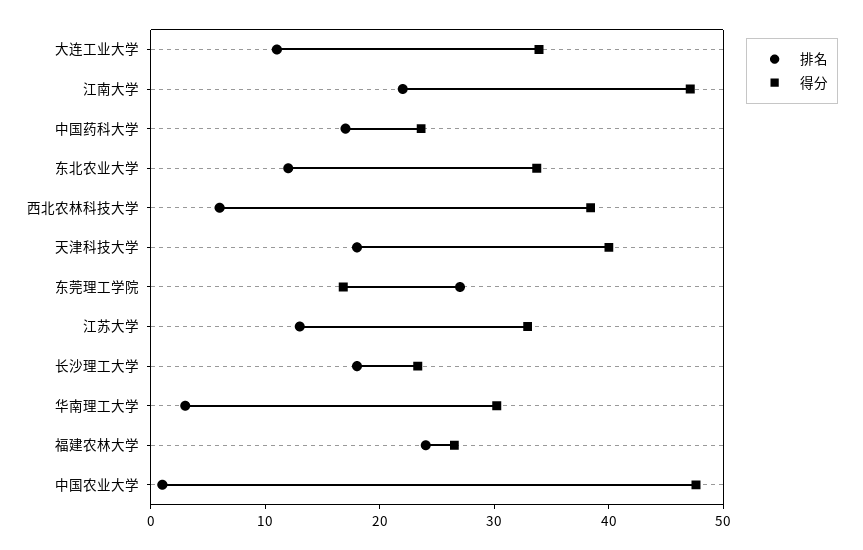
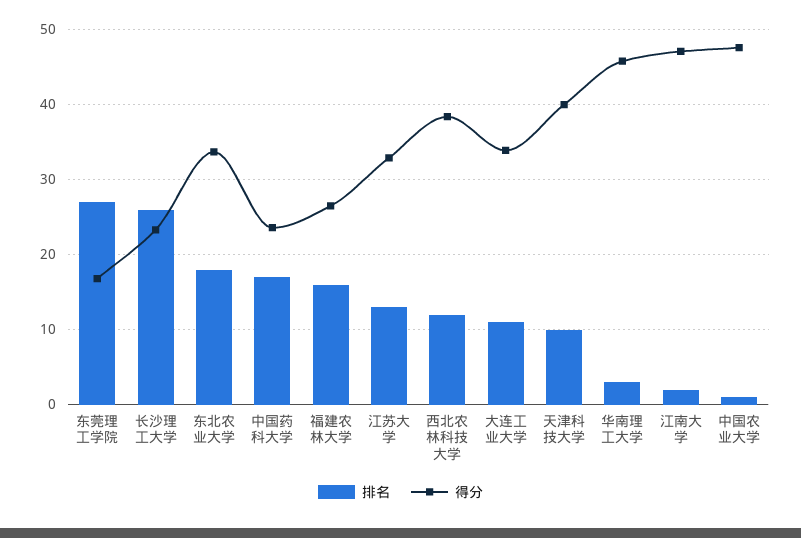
排名, 江南大学: 22 -> 2
排名, 东北农业大学: 12 -> 18
排名, 西北农林科技大学: 6 -> 12
排名, 天津科技大学: 18 -> 10
排名, 长沙理工大学: 18 -> 26
得分, 华南理工大学: 30 -> 46
排名, 福建农林大学: 24 -> 16

